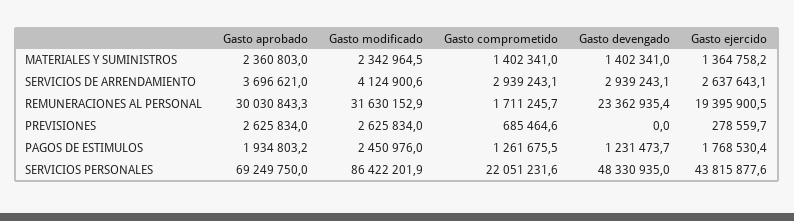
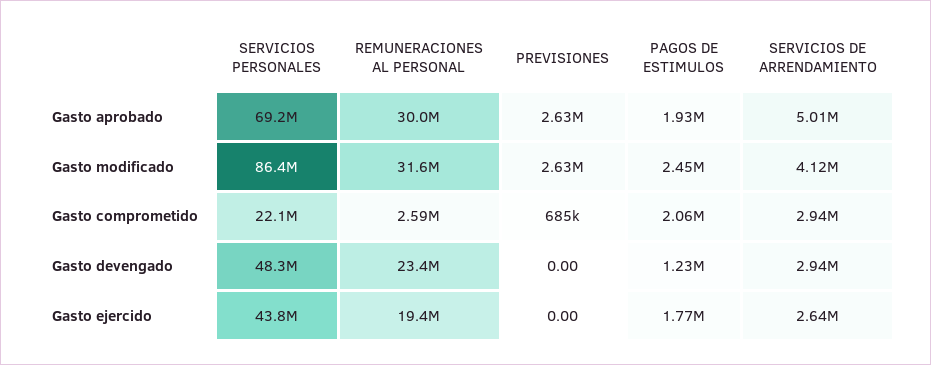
Gasto aprobado, MATERIALES Y SUMINISTROS: 2360803 -> none
Gasto modificado, MATERIALES Y SUMINISTROS: 2342964.5 -> none
Gasto comprometido, MATERIALES Y SUMINISTROS: 1402341 -> none
Gasto devengado, MATERIALES Y SUMINISTROS: 1402341 -> none
Gasto ejercido, MATERIALES Y SUMINISTROS: 1364758.2 -> none
Gasto aprobado, SERVICIOS DE ARRENDAMIENTO: 3696621 -> 5010000
Gasto comprometido, REMUNERACIONES AL PERSONAL: 1711245.7 -> 2590000
Gasto ejercido, PREVISIONES: 278559.7 -> 0
Gasto comprometido, PAGOS DE ESTIMULOS: 1261675.5 -> 2060000

